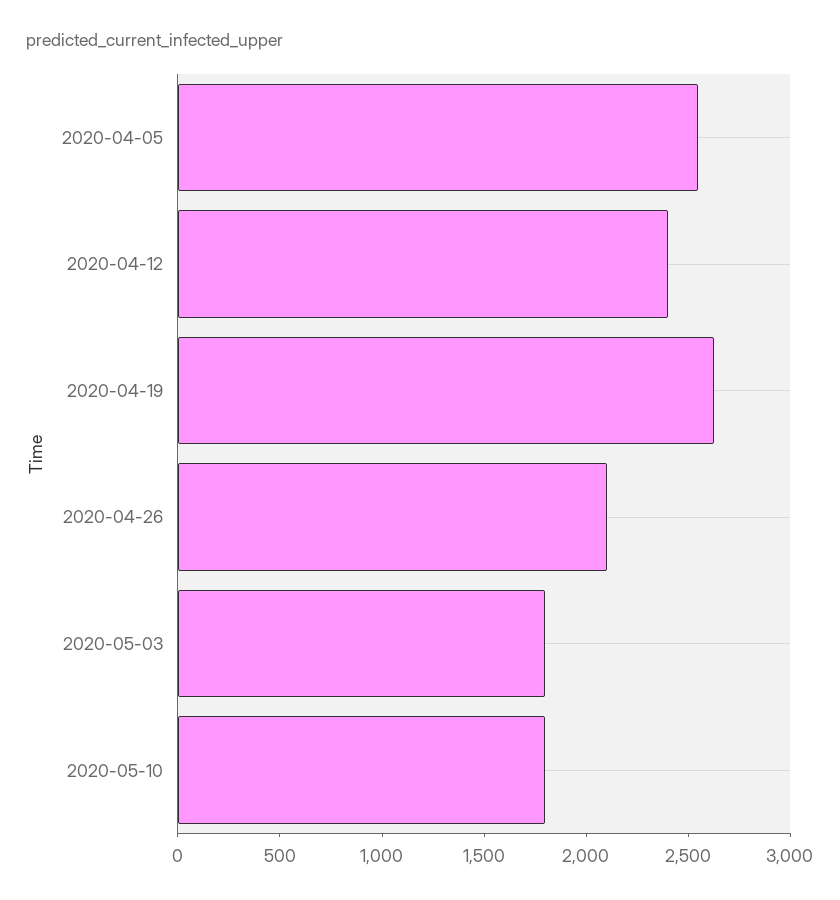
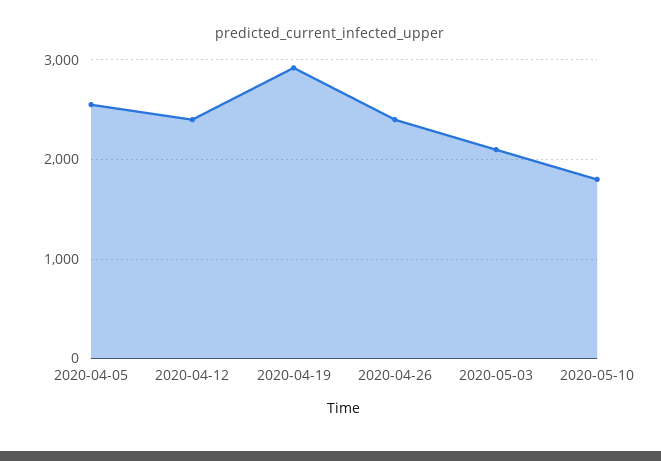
2020-04-19: 2600 -> 2900
2020-04-26: 2100 -> 2400
2020-05-03: 1800 -> 2100

